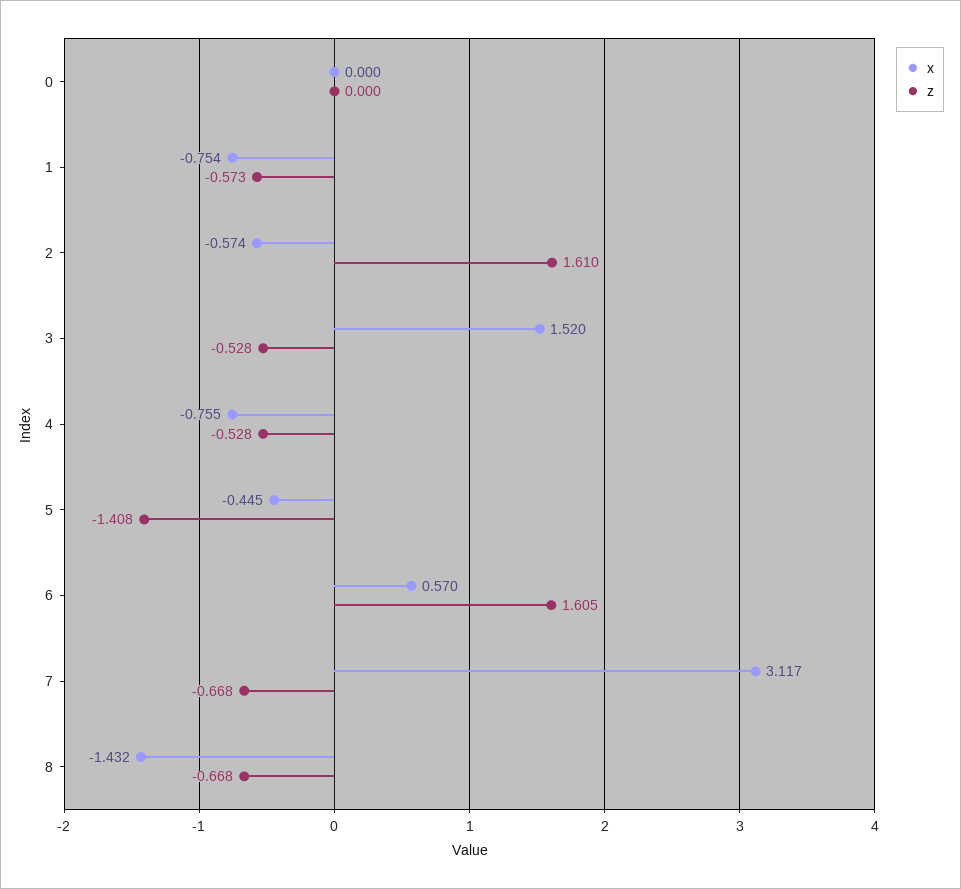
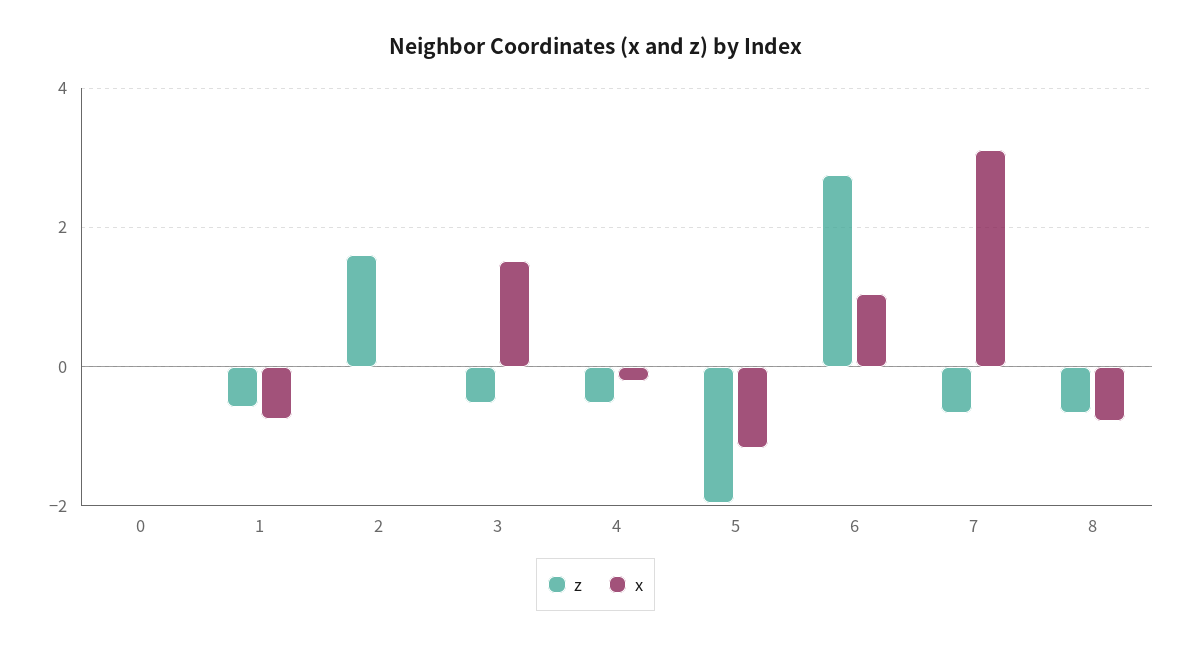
x, 2: -0.574 -> 0
x, 4: -0.755 -> -0.2
x, 5: -0.445 -> -1.2
z, 5: -1.408 -> -2
x, 6: 0.57 -> 1
z, 6: 1.605 -> 2.8
x, 8: -1.432 -> -0.8

